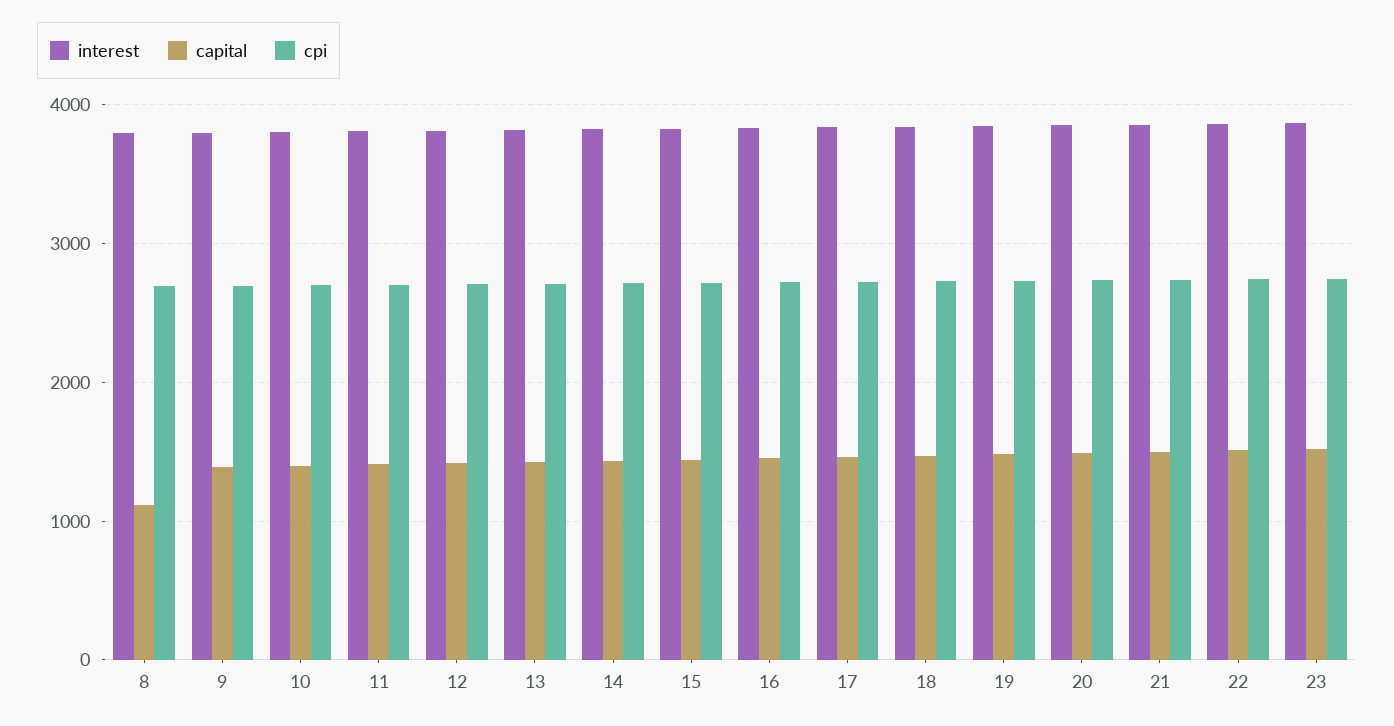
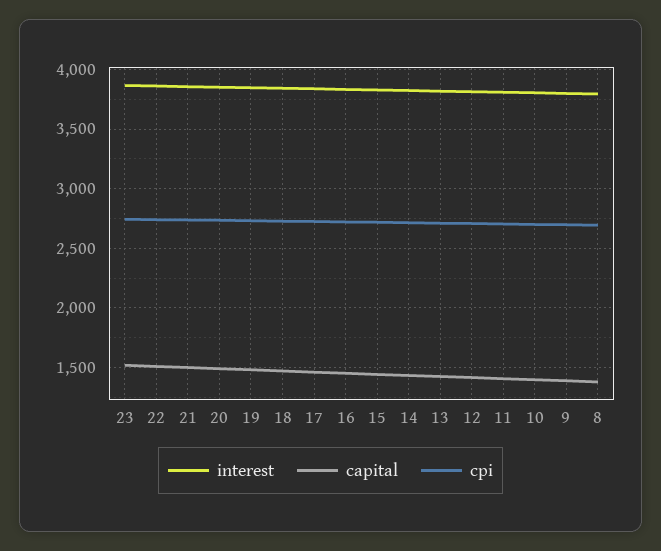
capital, 8: 1100 -> 1400

